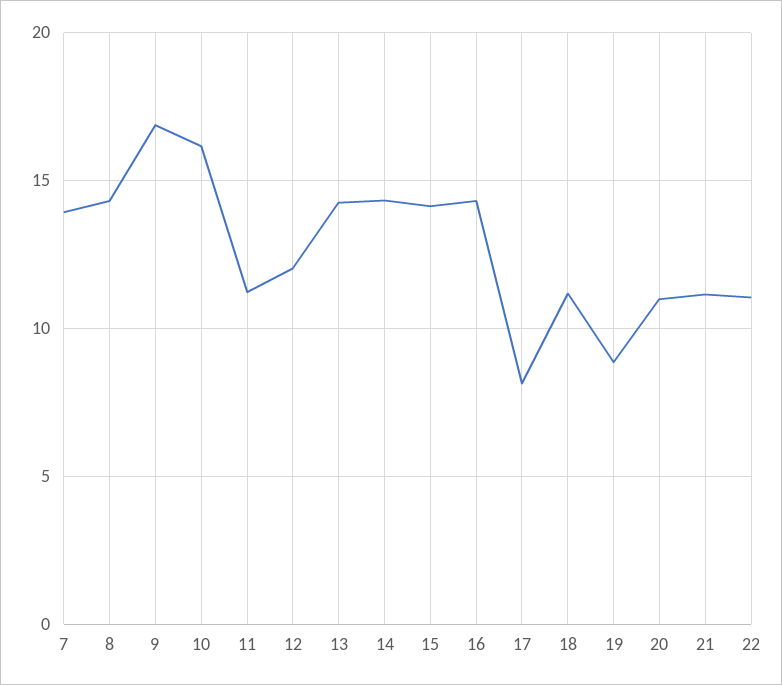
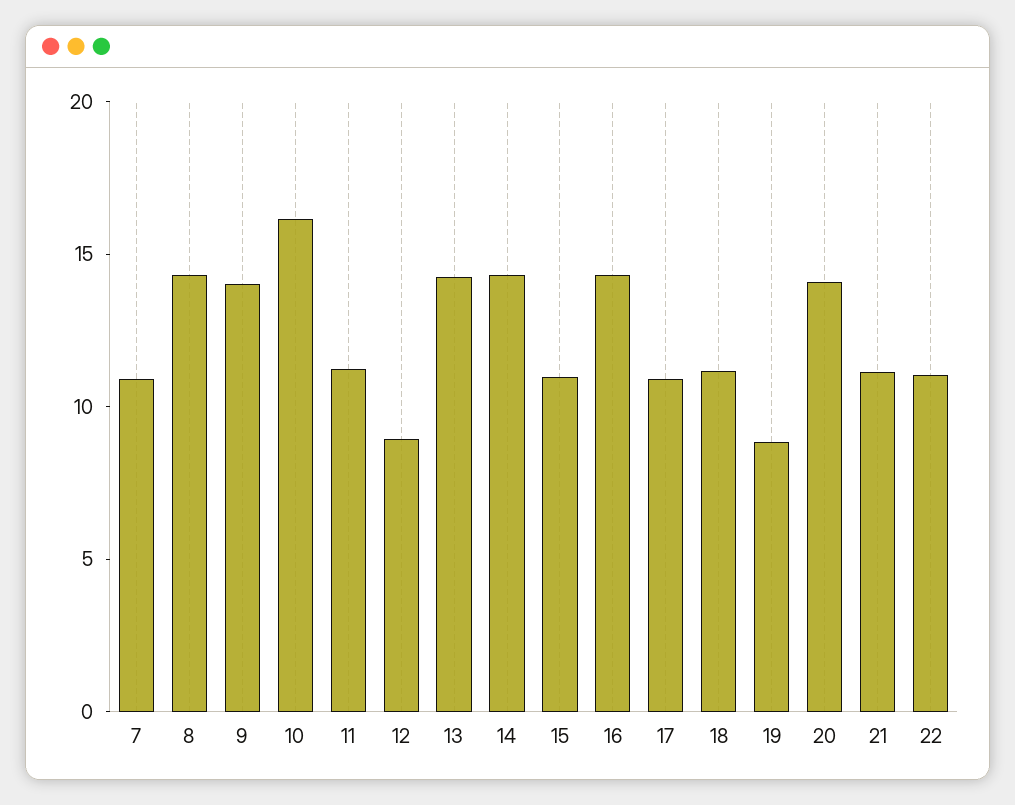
7: 14 -> 11
9: 17 -> 14
12: 12 -> 9
15: 14 -> 11
17: 8 -> 11
20: 11 -> 14

